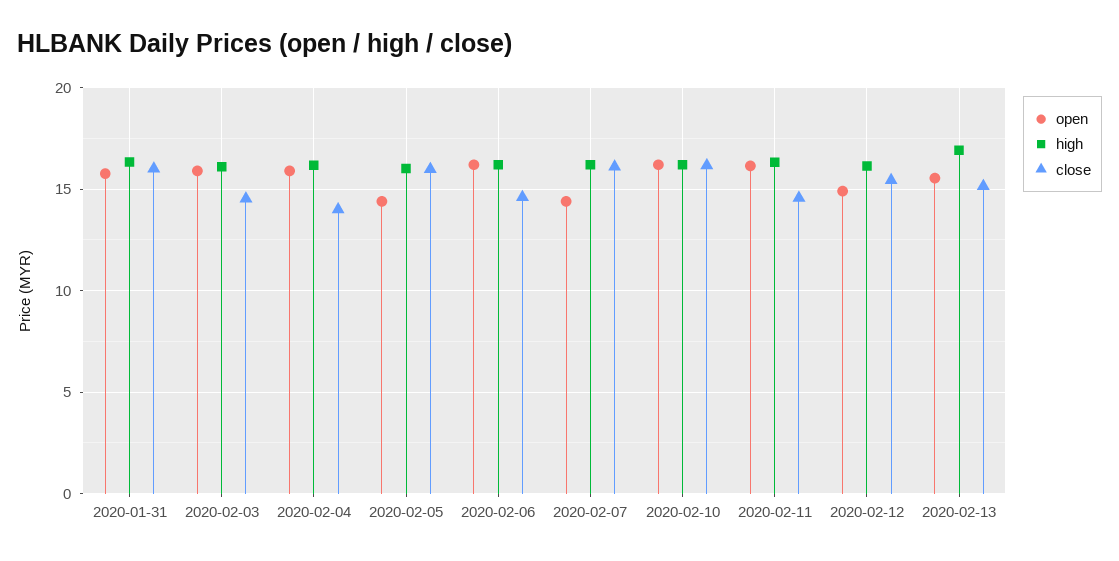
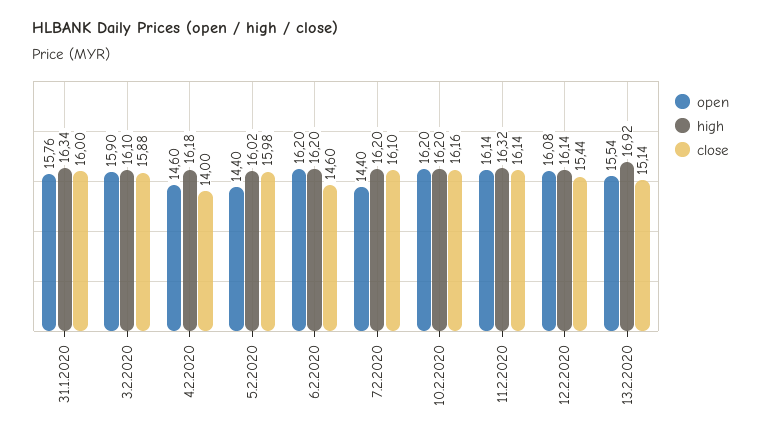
close, 2020-02-03: 14.5 -> 15.88
open, 2020-02-04: 16 -> 14.6
close, 2020-02-11: 14.5 -> 16.14
open, 2020-02-12: 15 -> 16.08

